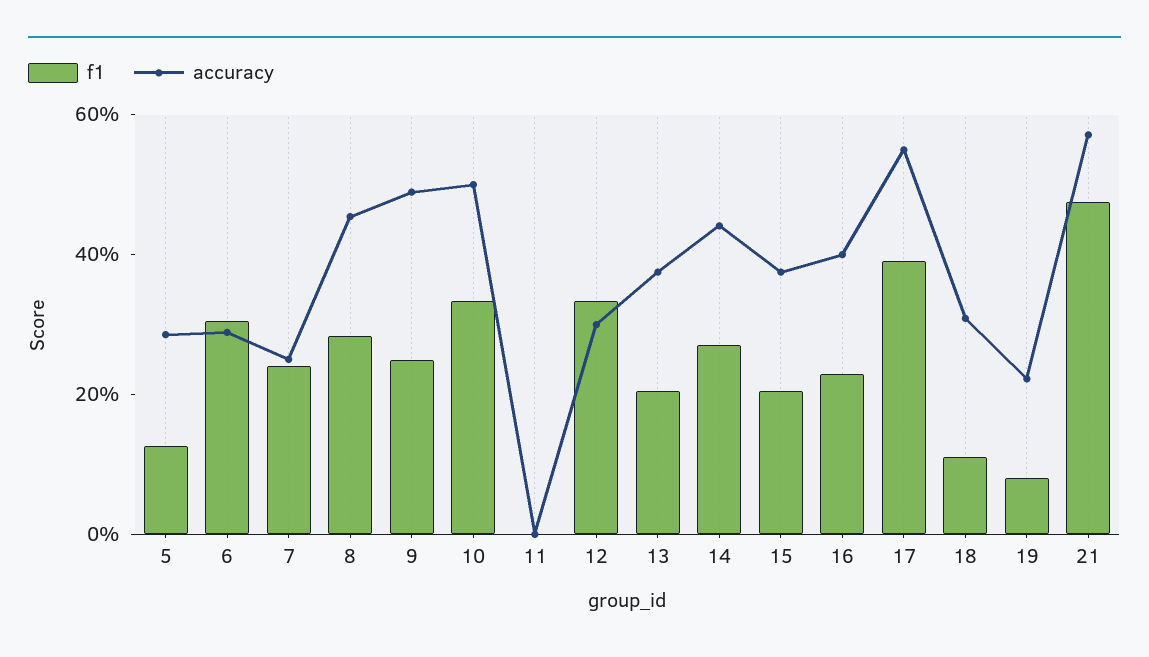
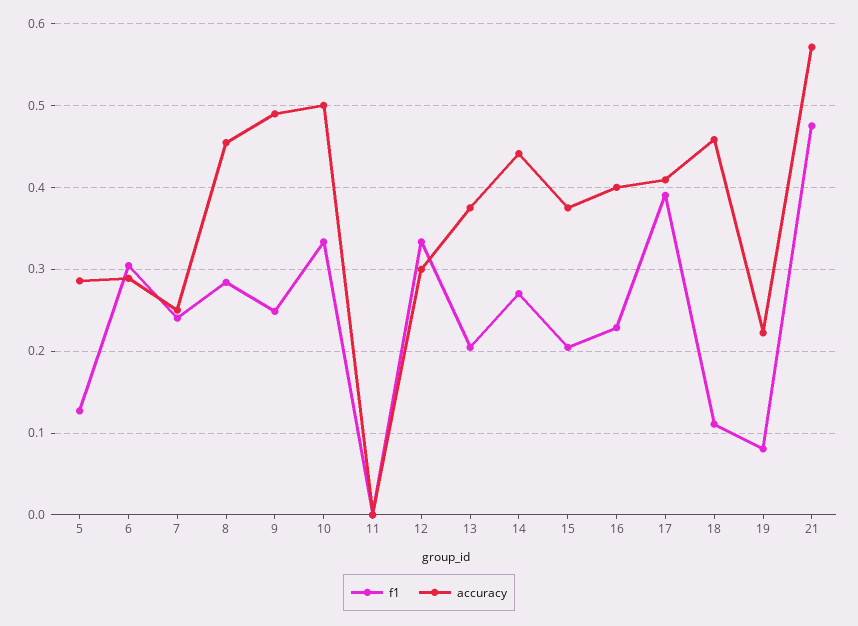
accuracy, 17: 0.55 -> 0.41
accuracy, 18: 0.3 -> 0.46

